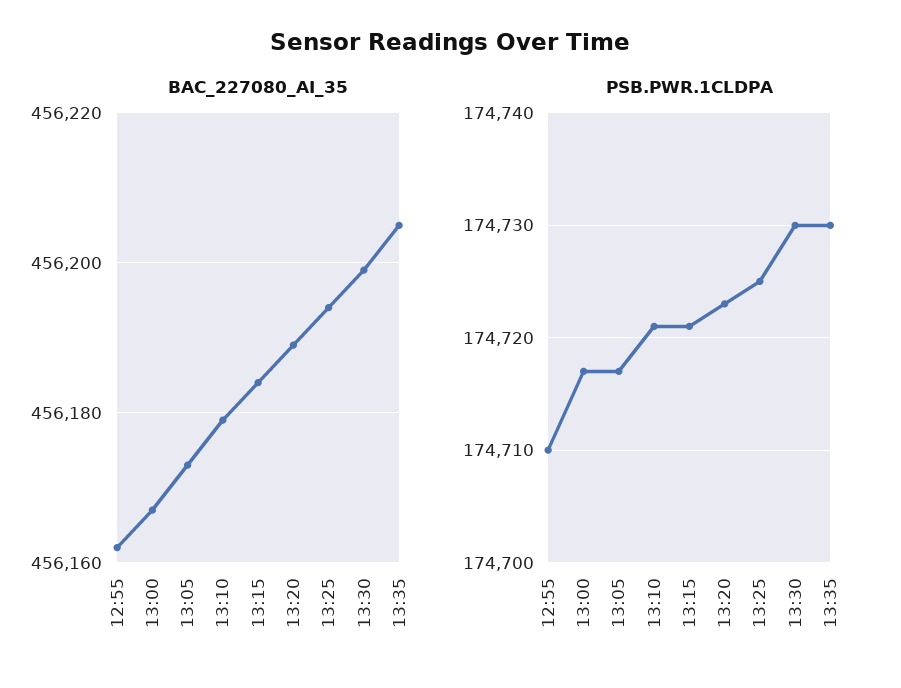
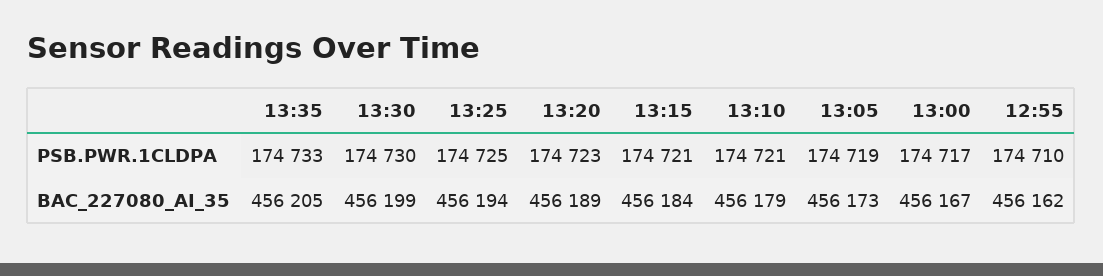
PSB.PWR.1CLDPA, 13:05: 174717 -> 174719
PSB.PWR.1CLDPA, 13:35: 174730 -> 174733

